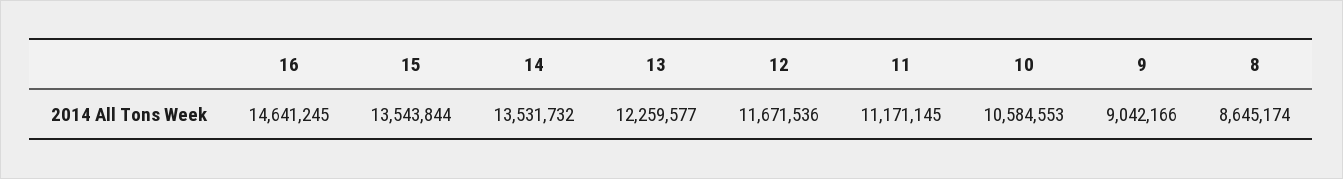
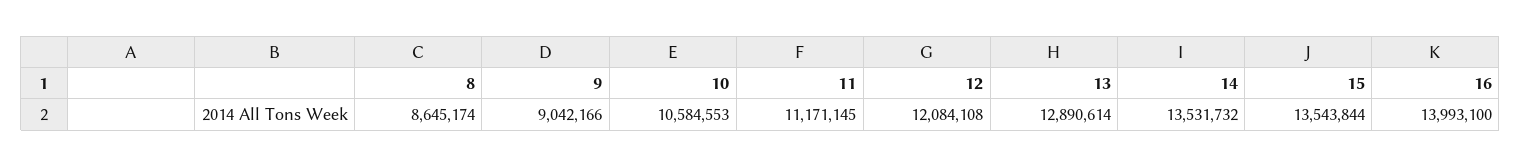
16: 14641245 -> 13993100
13: 12259577 -> 12890614
12: 11671536 -> 12084108

